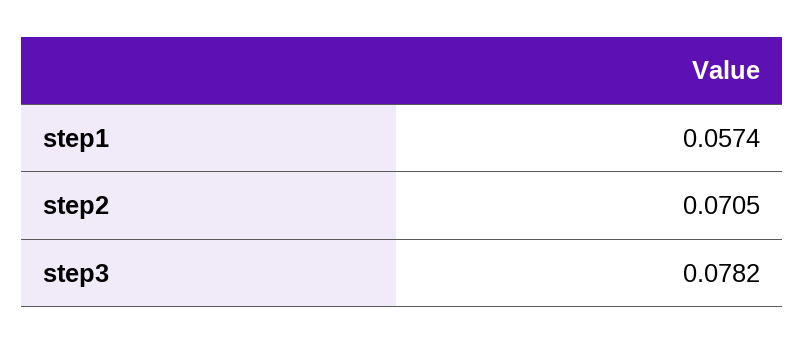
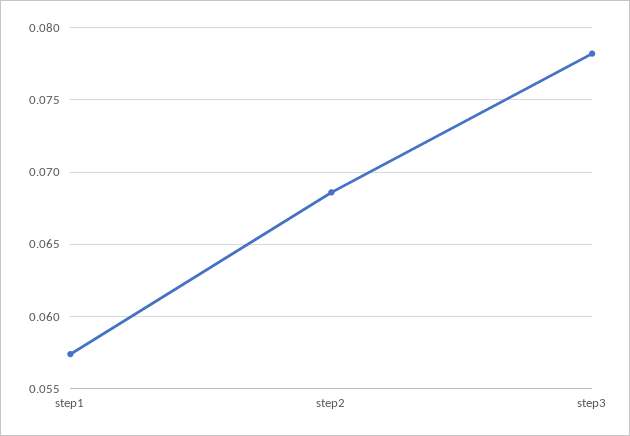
step2: 0.0705 -> 0.0685

